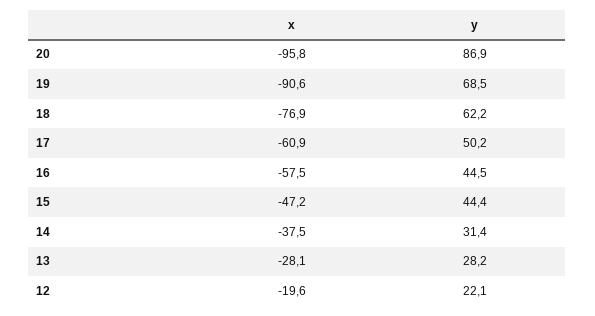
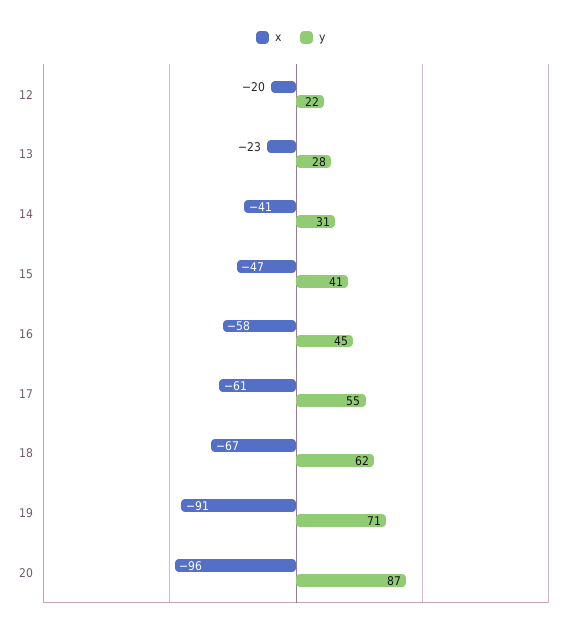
y, 19: 68.5 -> 71
x, 18: -76.9 -> -67
y, 17: 50.2 -> 55
y, 15: 44.4 -> 41
x, 14: -37.5 -> -41
x, 13: -28.1 -> -23

